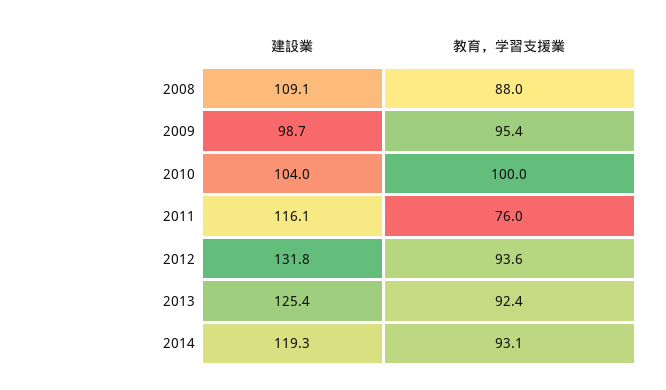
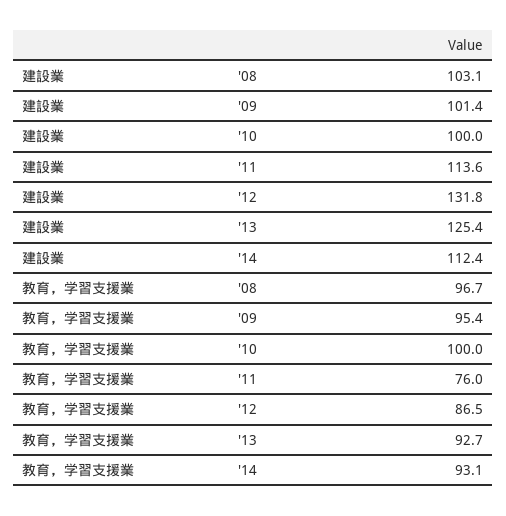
建設業, 2008: 109.1 -> 103.1
教育，学習支援業, 2008: 88 -> 96.7
建設業, 2009: 98.7 -> 101.4
建設業, 2010: 104 -> 100
建設業, 2011: 116.1 -> 113.6
教育，学習支援業, 2012: 93.6 -> 86.5
教育，学習支援業, 2013: 92.4 -> 92.7
建設業, 2014: 119.3 -> 112.4

